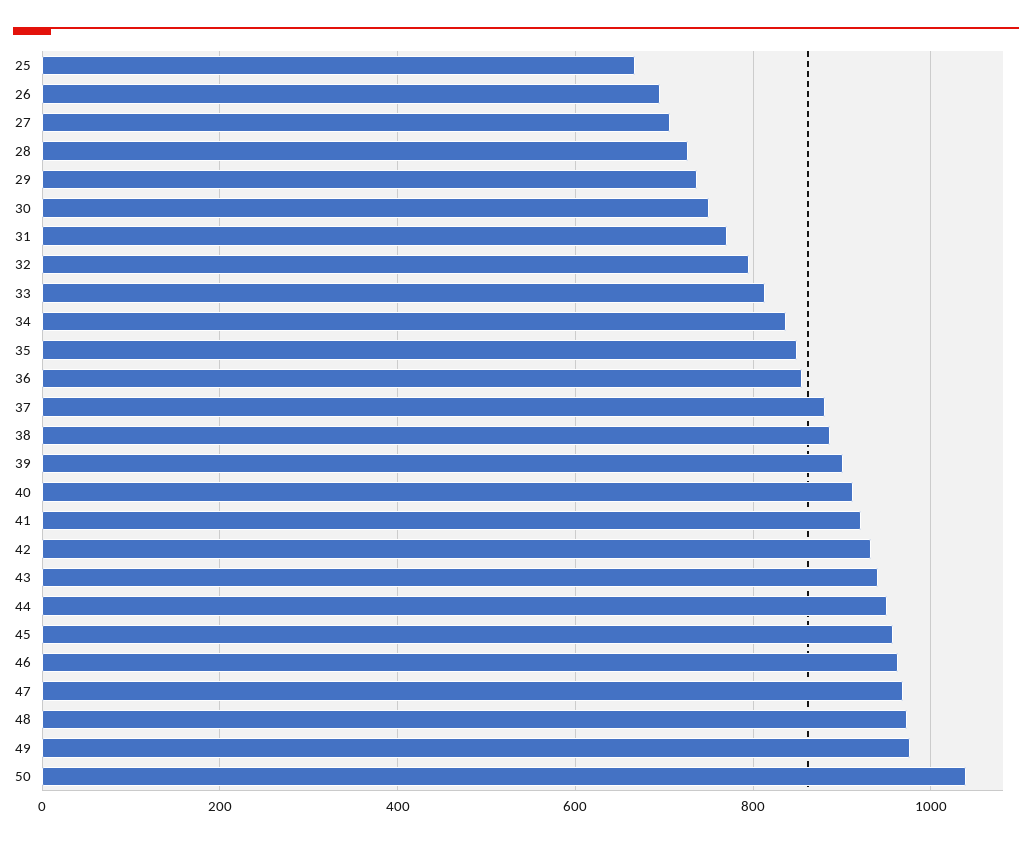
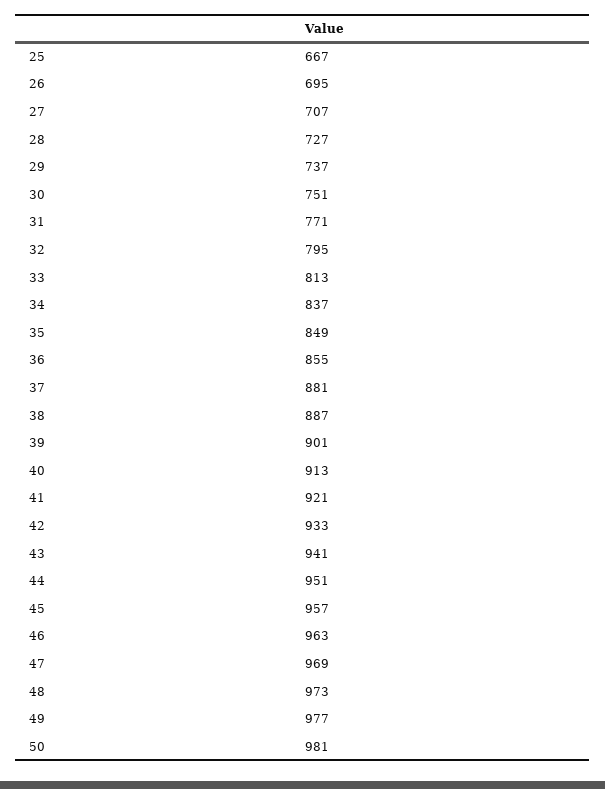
50: 1040 -> 981

